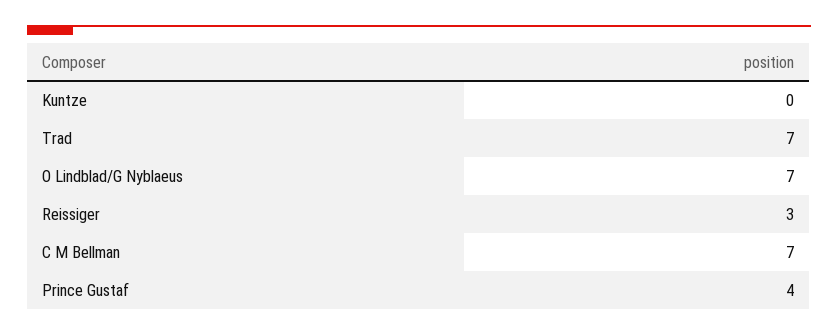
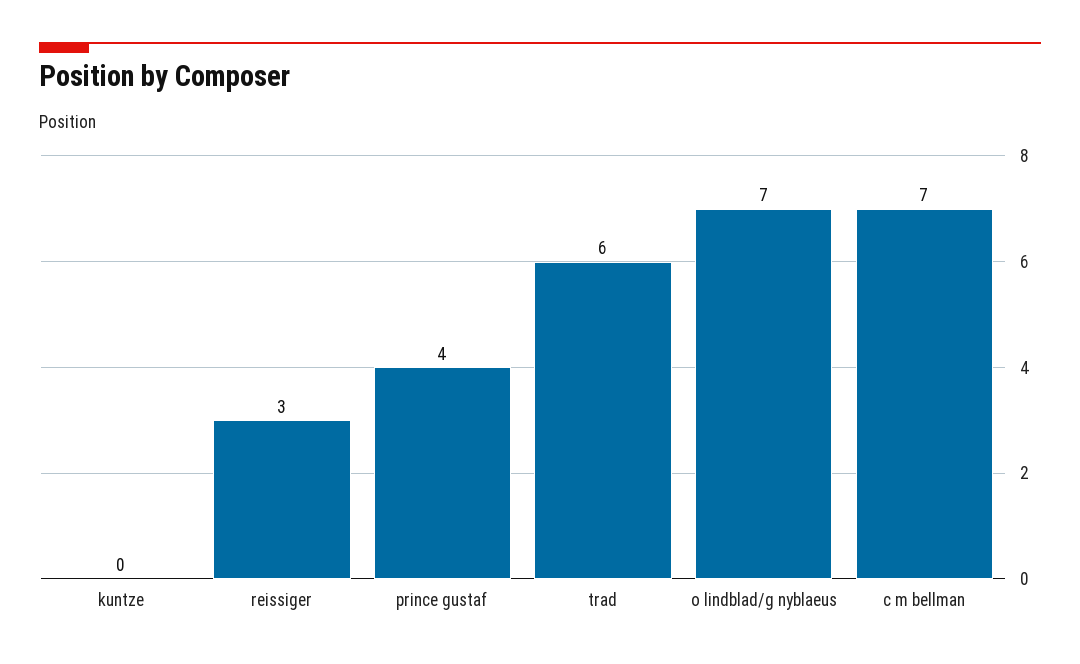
Trad: 7 -> 6

